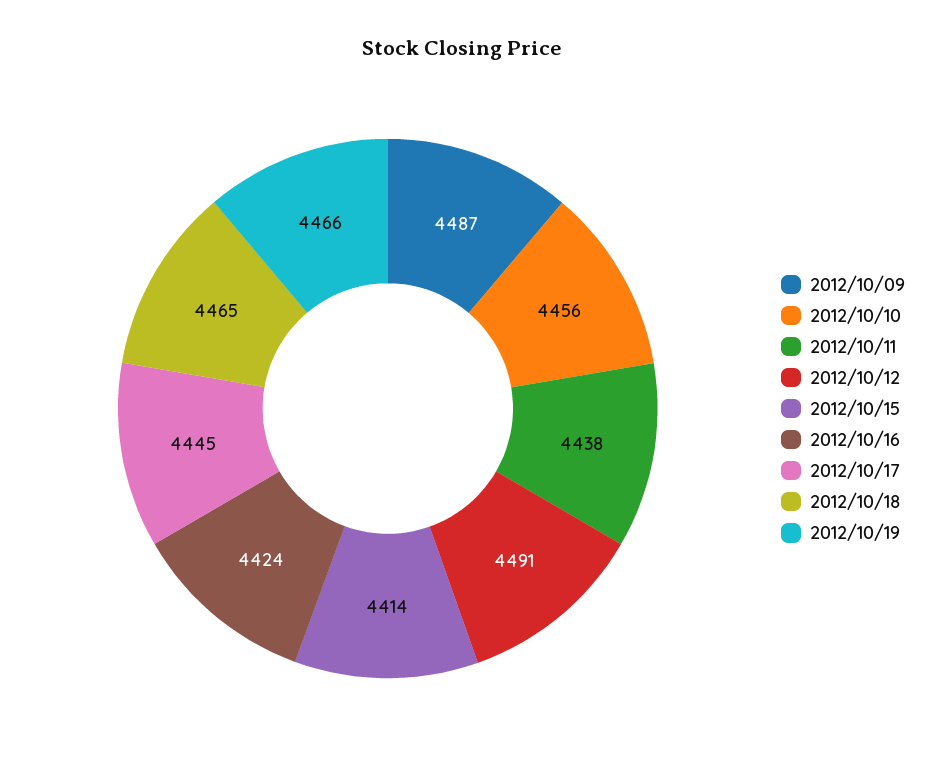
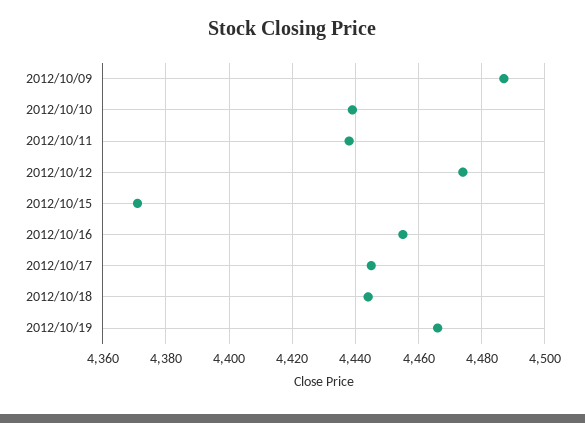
2012/10/10: 4456 -> 4440
2012/10/12: 4491 -> 4475
2012/10/15: 4414 -> 4370
2012/10/16: 4424 -> 4455
2012/10/18: 4465 -> 4445

